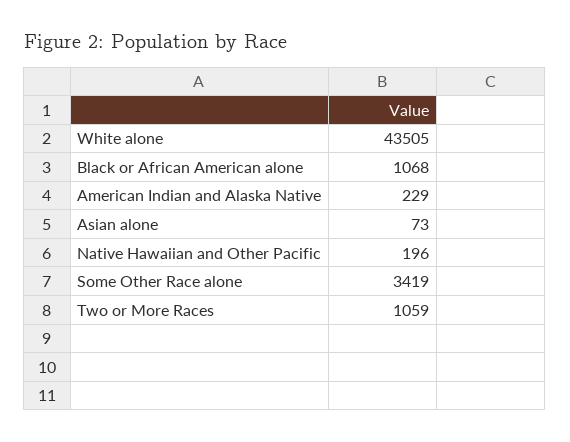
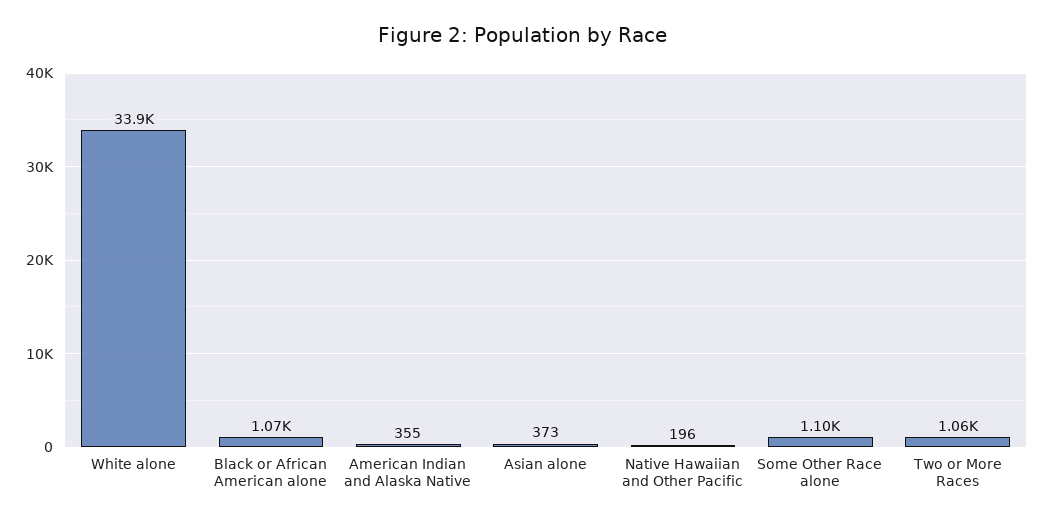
White alone: 43505 -> 33900
American Indian and Alaska Native: 229 -> 355
Asian alone: 73 -> 373
Some Other Race alone: 3419 -> 1100

